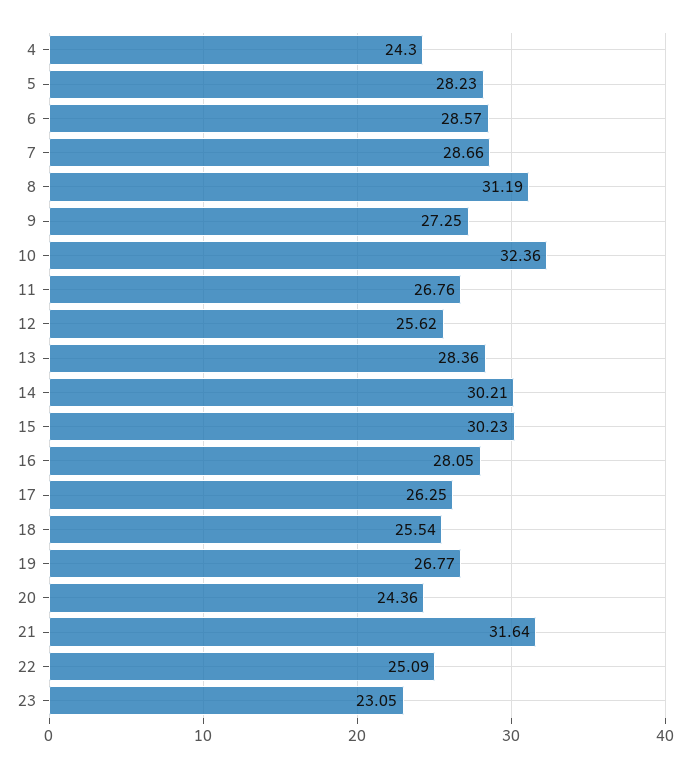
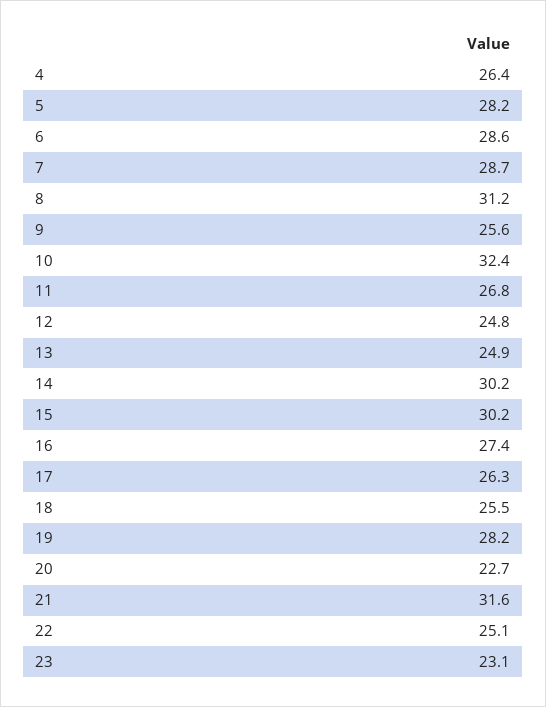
4: 24.3 -> 26.4
9: 27.25 -> 25.6
12: 25.62 -> 24.8
13: 28.36 -> 24.9
16: 28.05 -> 27.4
19: 26.77 -> 28.2
20: 24.36 -> 22.7

